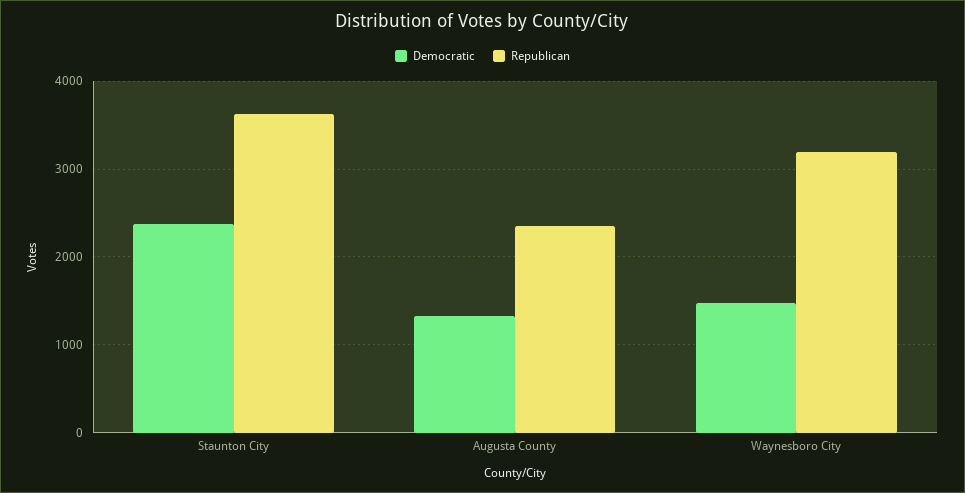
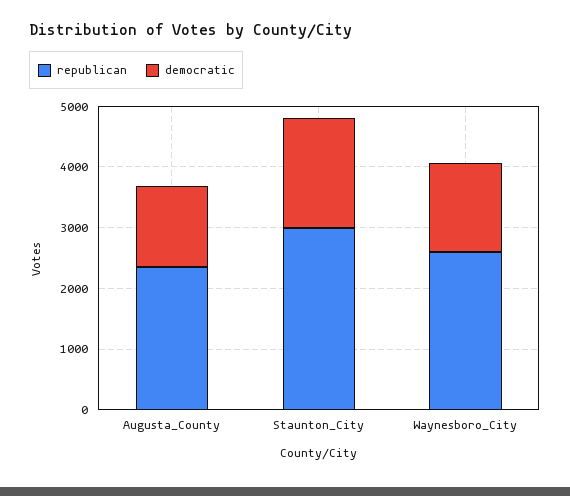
Democratic, Staunton City: 2400 -> 1800
Republican, Staunton City: 3600 -> 3000
Republican, Waynesboro City: 3200 -> 2600

